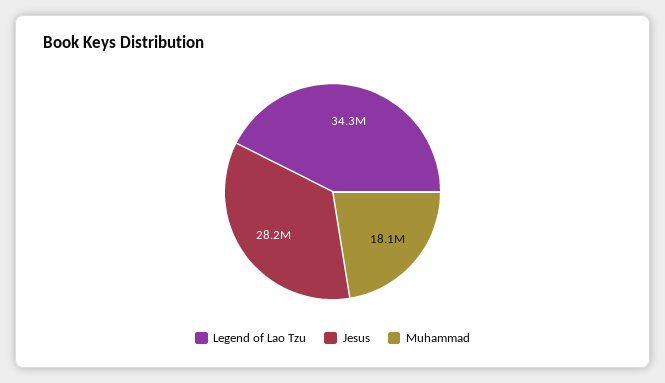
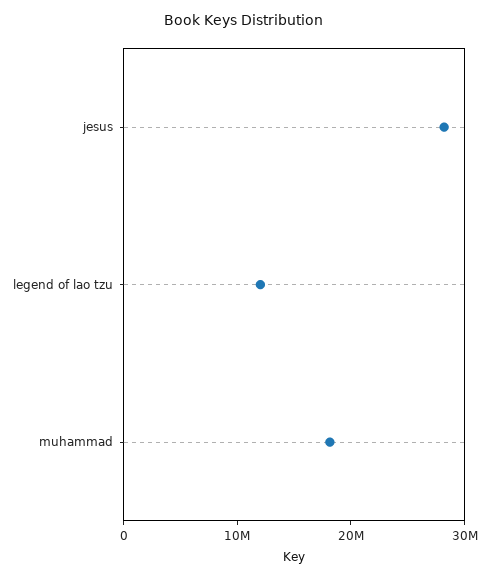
Legend of Lao Tzu: 34300000 -> 12000000

